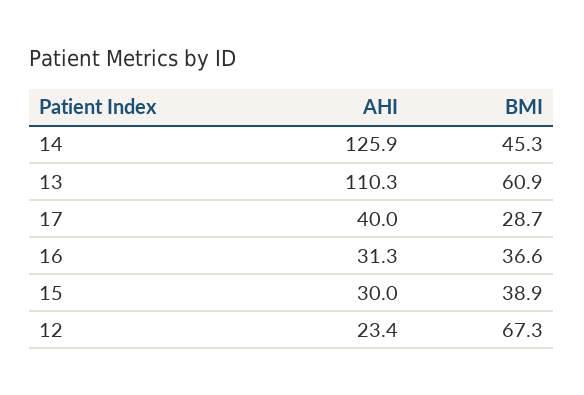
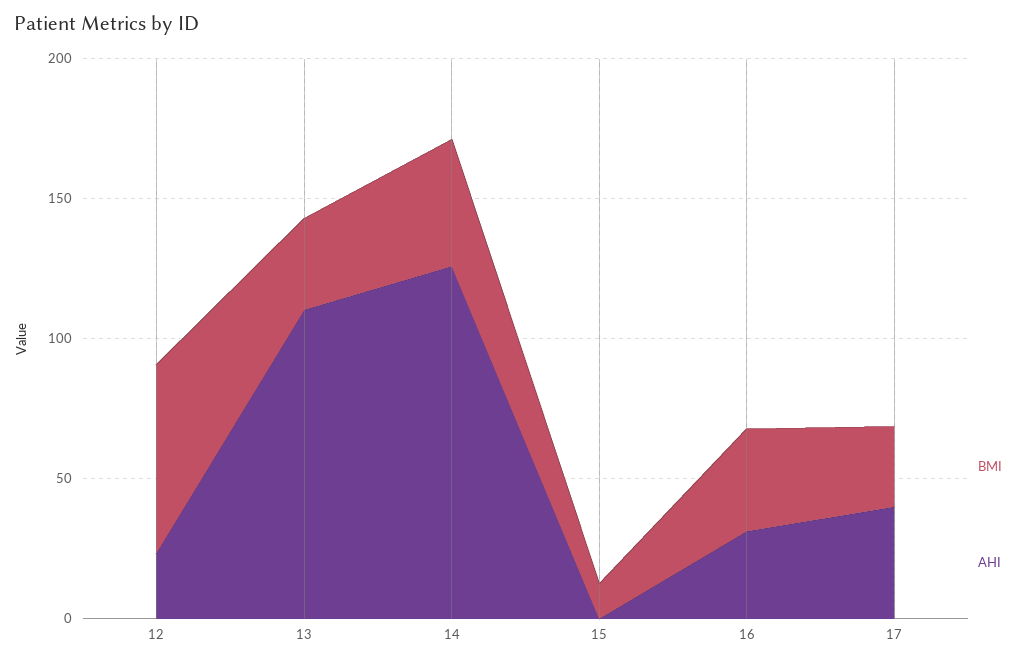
BMI, 13: 60.9 -> 30
AHI, 15: 30 -> 0
BMI, 15: 38.9 -> 10

